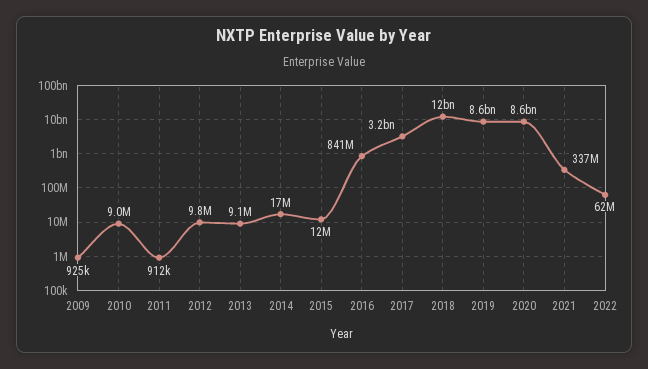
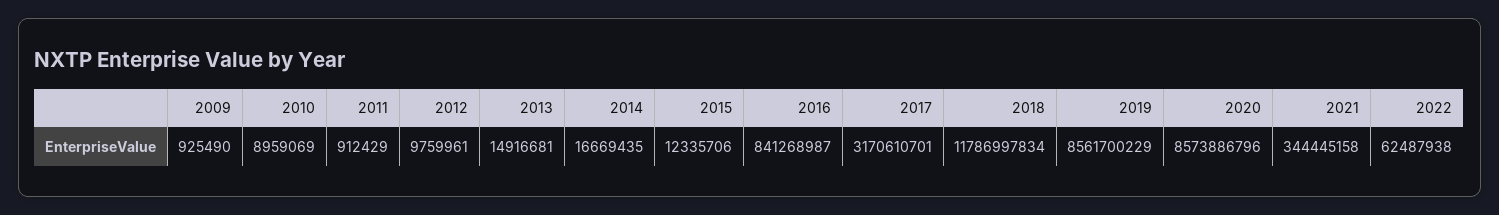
2013: 9100000 -> 14916681
2021: 337000000 -> 344445158

